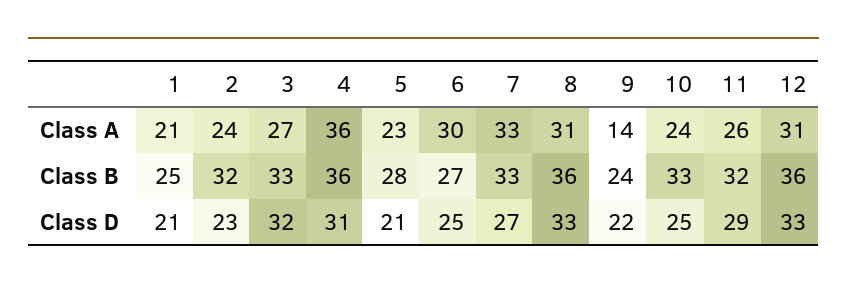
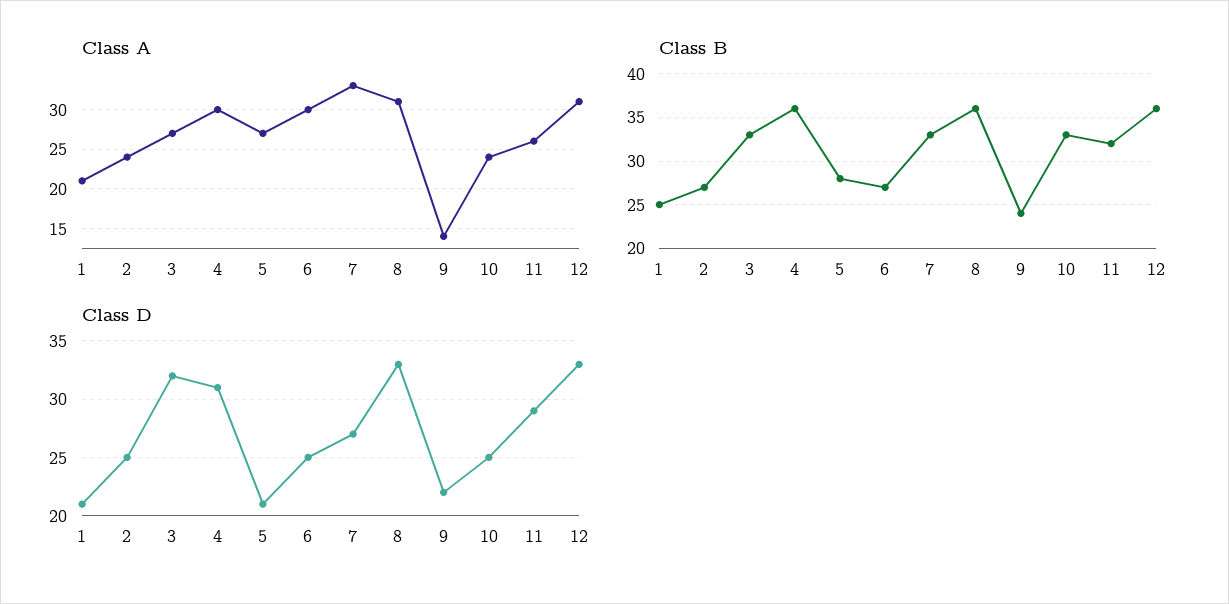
Class A, 4: 36 -> 30
Class A, 5: 23 -> 27
Class B, 2: 32 -> 27
Class D, 2: 23 -> 25

